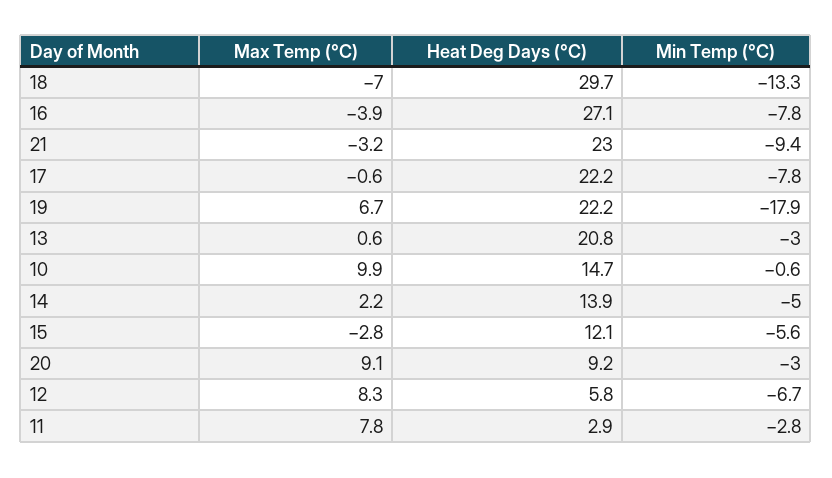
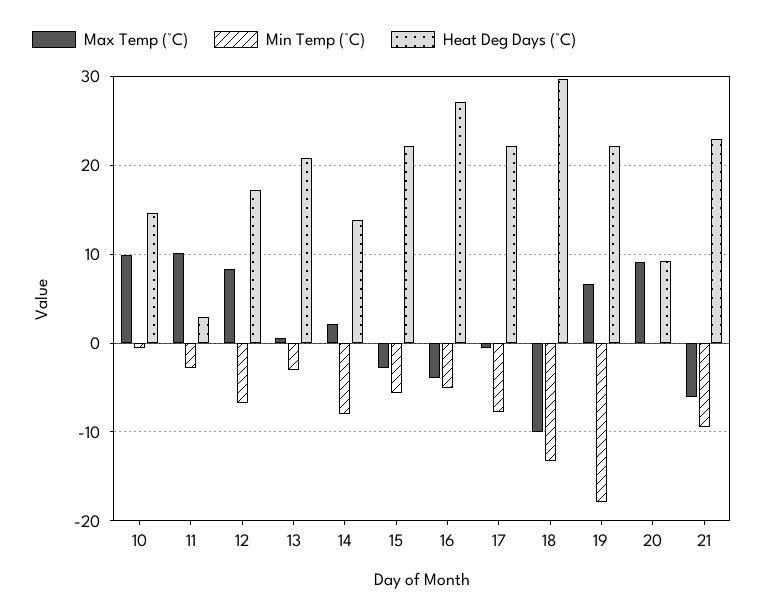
Max Temp (°C), 18: -7 -> -10
Min Temp (°C), 16: -7.8 -> -5
Max Temp (°C), 21: -3.2 -> -6
Min Temp (°C), 14: -5 -> -8
Heat Deg Days (°C), 15: 12.1 -> 22
Min Temp (°C), 20: -3 -> 0
Heat Deg Days (°C), 12: 5.8 -> 17
Max Temp (°C), 11: 7.8 -> 10

